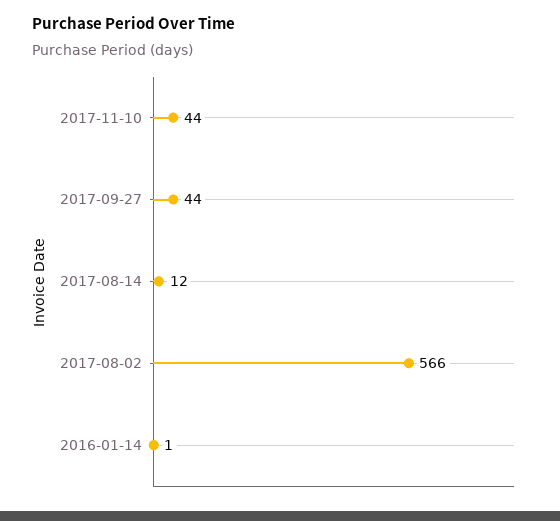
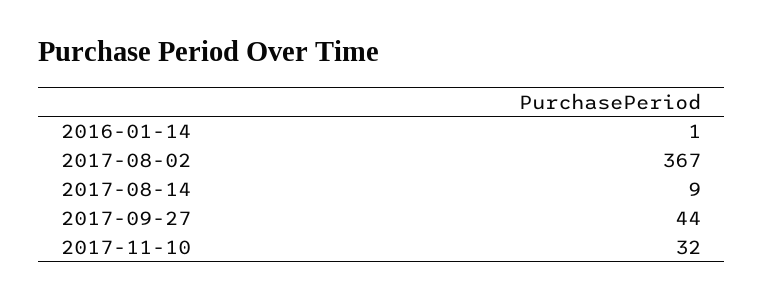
2017-11-10: 44 -> 32
2017-08-14: 12 -> 9
2017-08-02: 566 -> 367

